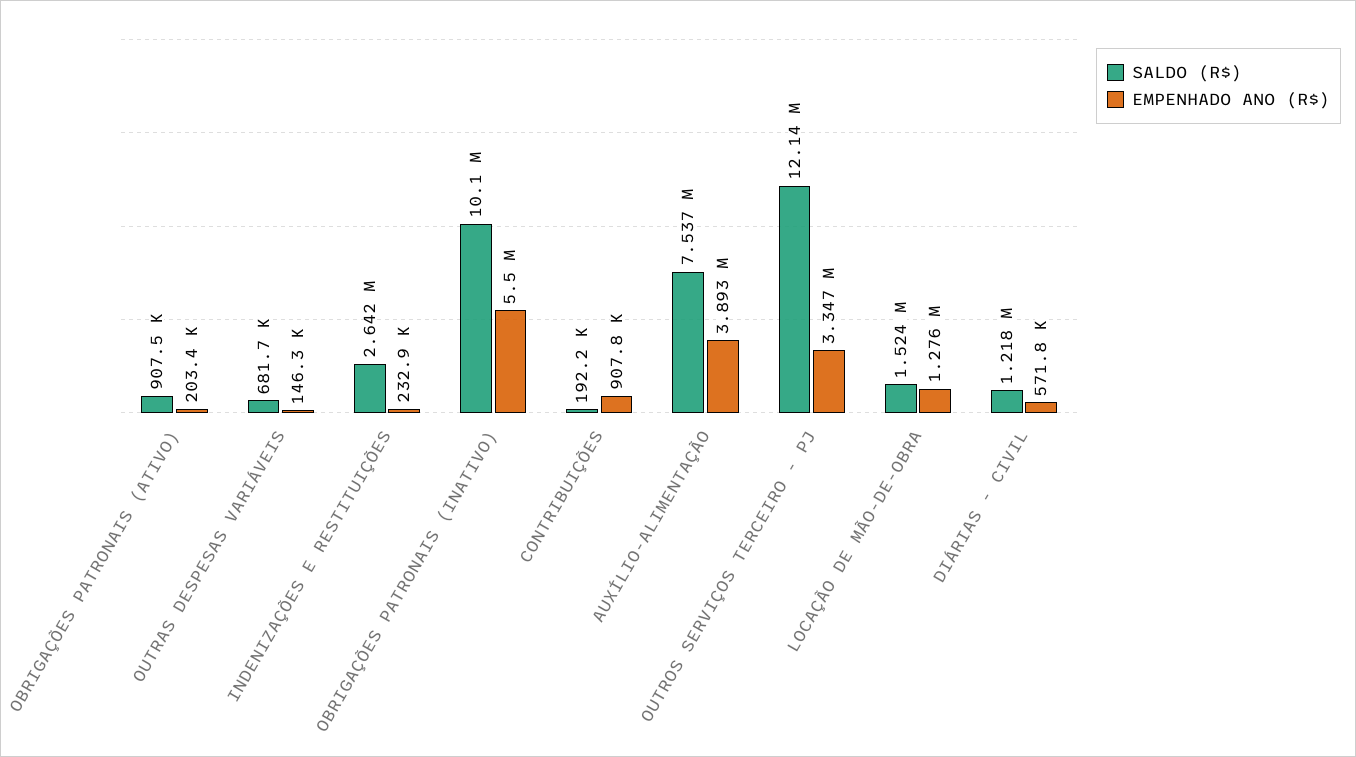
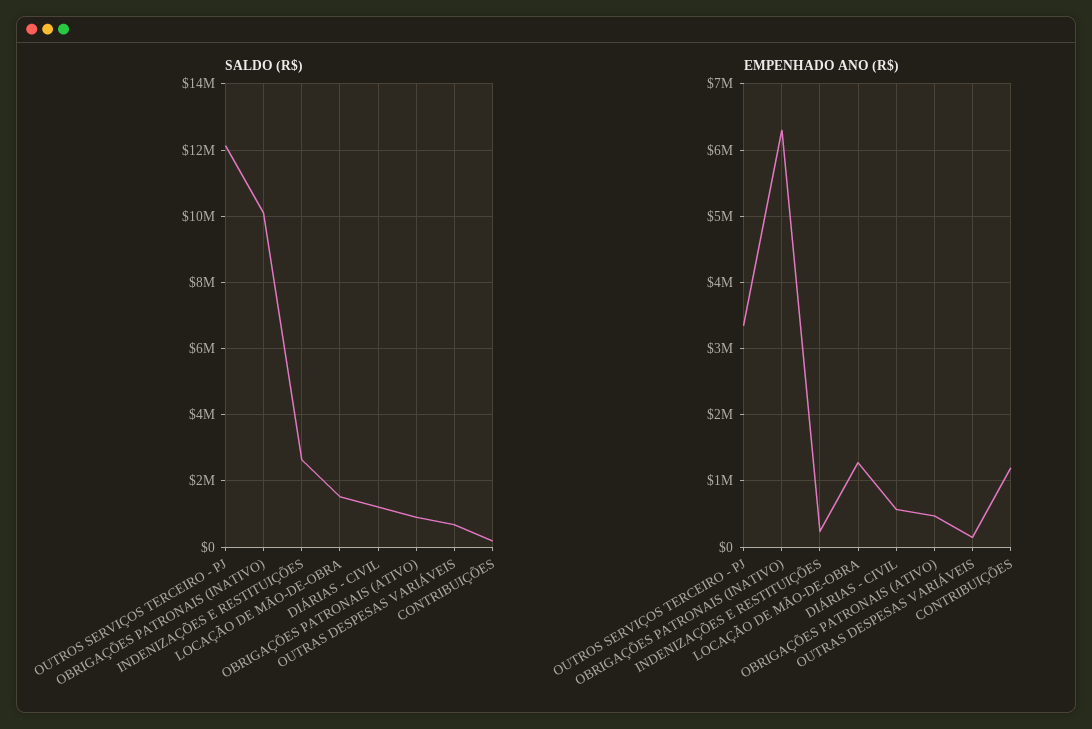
EMPENHADO ANO (R$), OBRIGAÇÕES PATRONAIS (ATIVO): 203400 -> 500000
EMPENHADO ANO (R$), OBRIGAÇÕES PATRONAIS (INATIVO): 5500000 -> 6300000
EMPENHADO ANO (R$), CONTRIBUIÇÕES: 907800 -> 1200000
SALDO (R$), AUXÍLIO-ALIMENTAÇÃO: 7537000 -> none
EMPENHADO ANO (R$), AUXÍLIO-ALIMENTAÇÃO: 3893000 -> none

